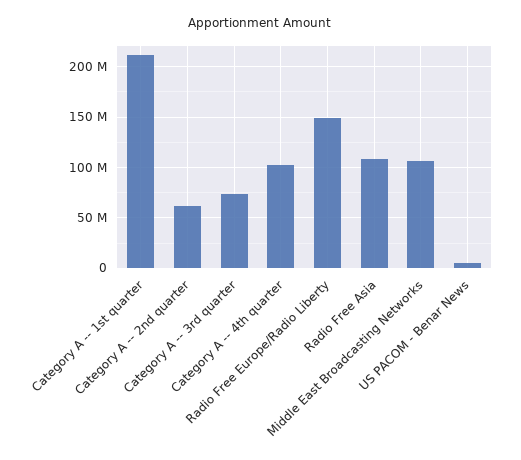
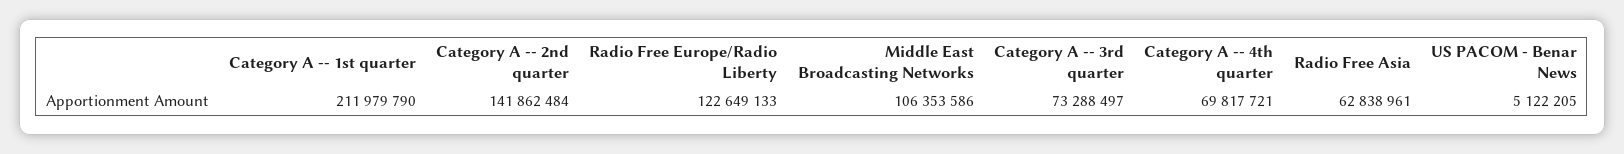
Category A -- 2nd quarter: 60000000 -> 141862484
Category A -- 4th quarter: 100000000 -> 69817721
Radio Free Europe/Radio Liberty: 150000000 -> 122649133
Radio Free Asia: 110000000 -> 62838961

